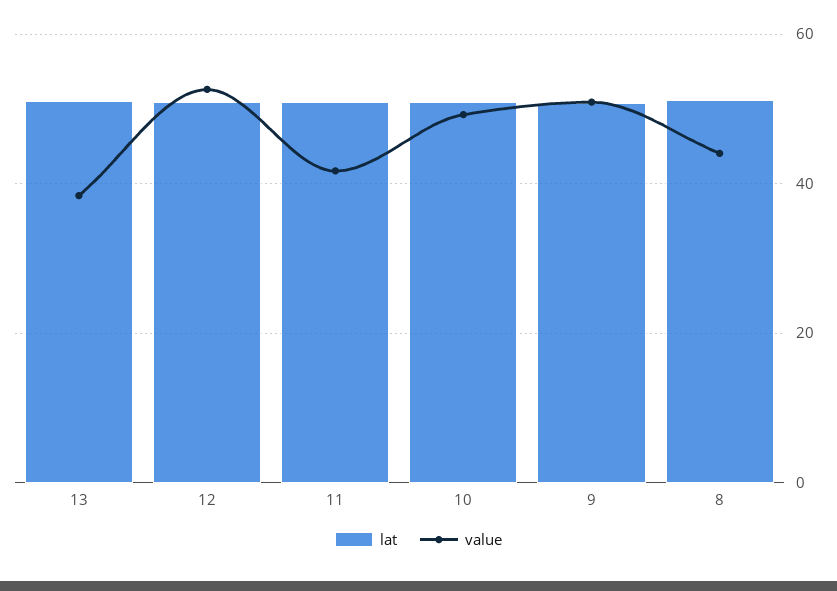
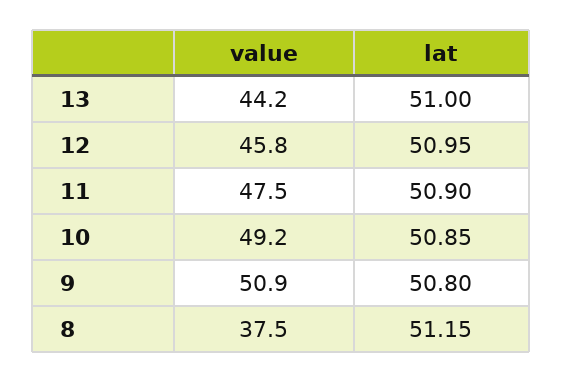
value, 13: 38 -> 44.2
value, 12: 52 -> 45.8
value, 11: 42 -> 47.5
value, 8: 44 -> 37.5

